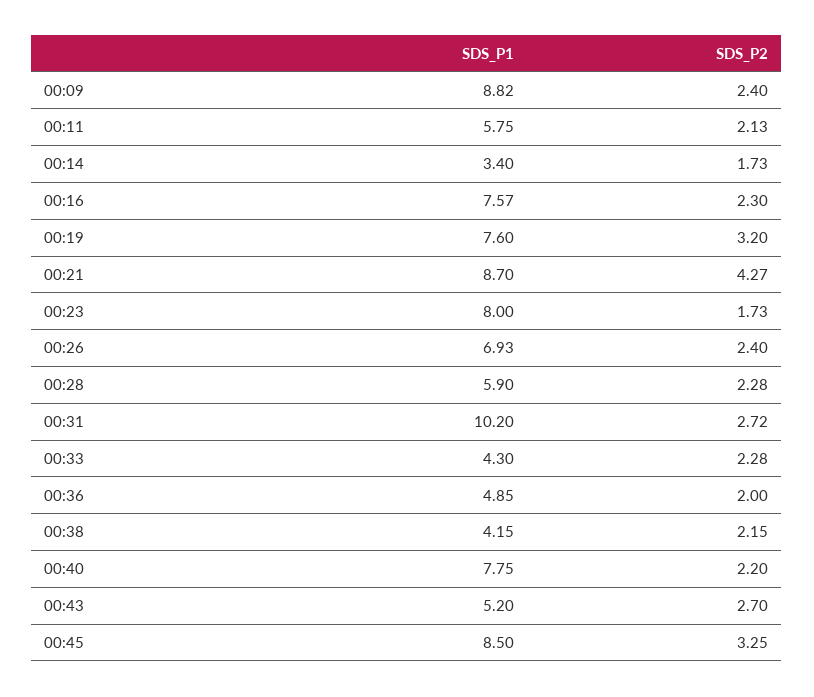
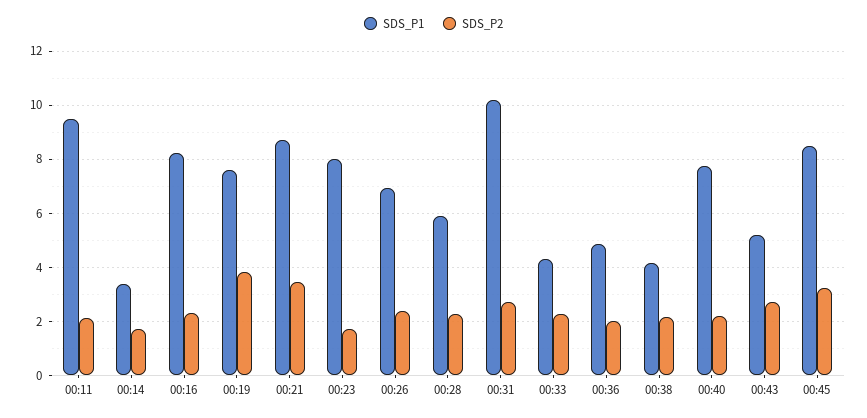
SDS_P1, 00:09: 8.82 -> none
SDS_P2, 00:09: 2.4 -> none
SDS_P1, 00:11: 5.75 -> 9.5
SDS_P1, 00:16: 7.57 -> 8.25
SDS_P2, 00:19: 3.2 -> 3.75
SDS_P2, 00:21: 4.27 -> 3.5

